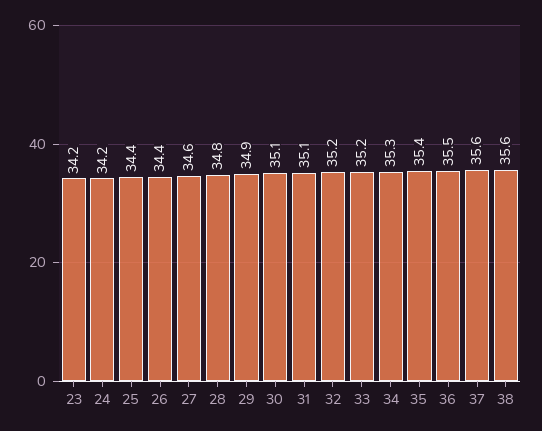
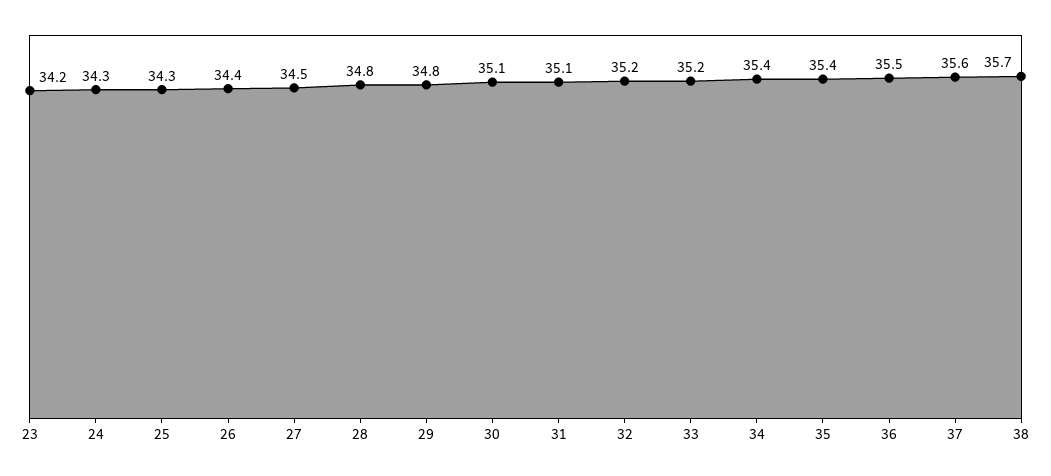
24: 34.2 -> 34.3
25: 34.4 -> 34.3
27: 34.6 -> 34.5
29: 34.9 -> 34.8
34: 35.3 -> 35.4
38: 35.6 -> 35.7

